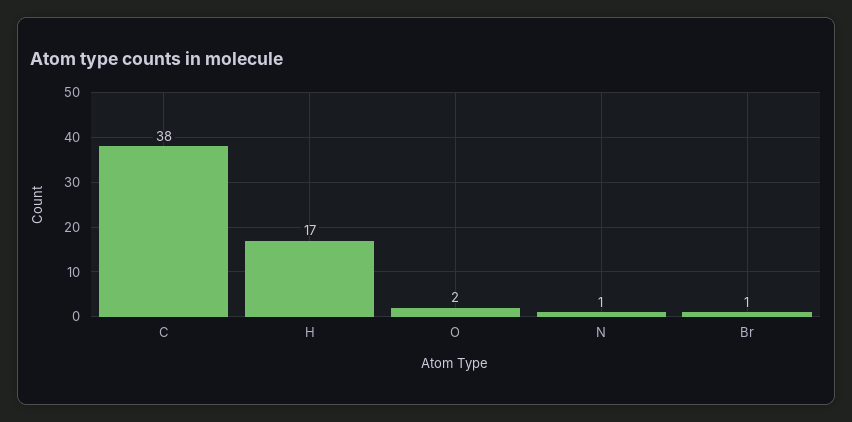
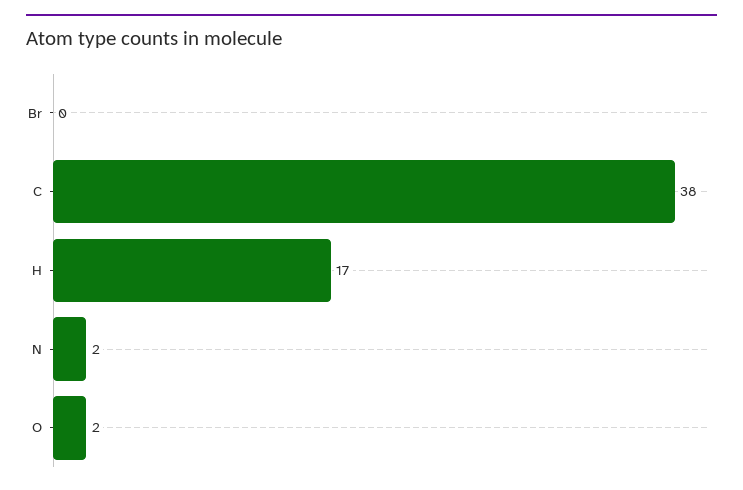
N: 1 -> 2
Br: 1 -> 0

